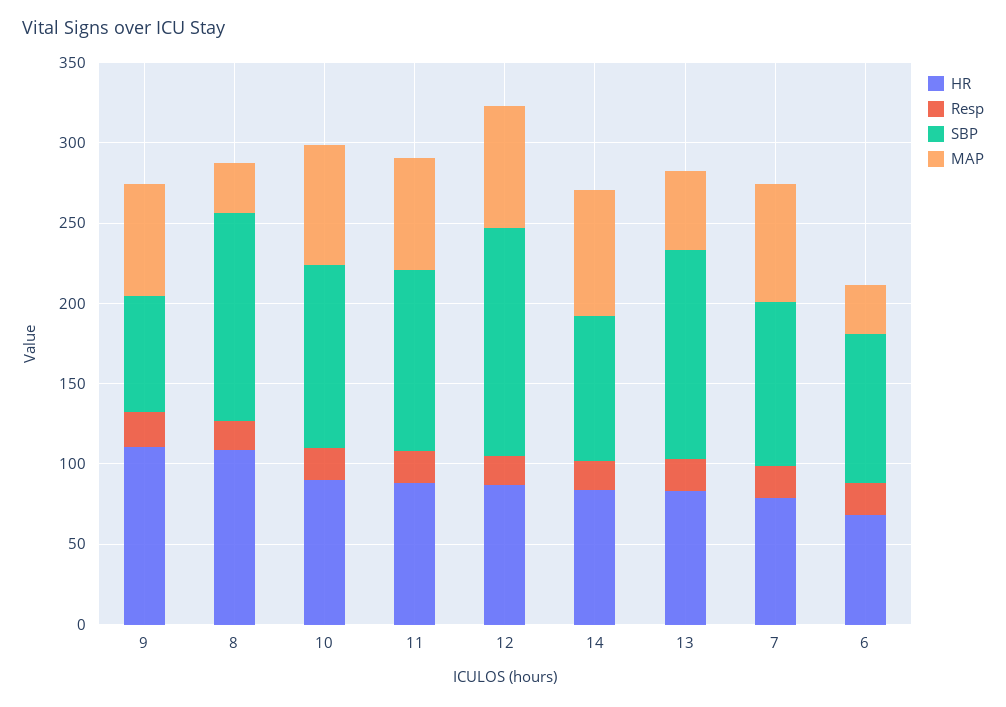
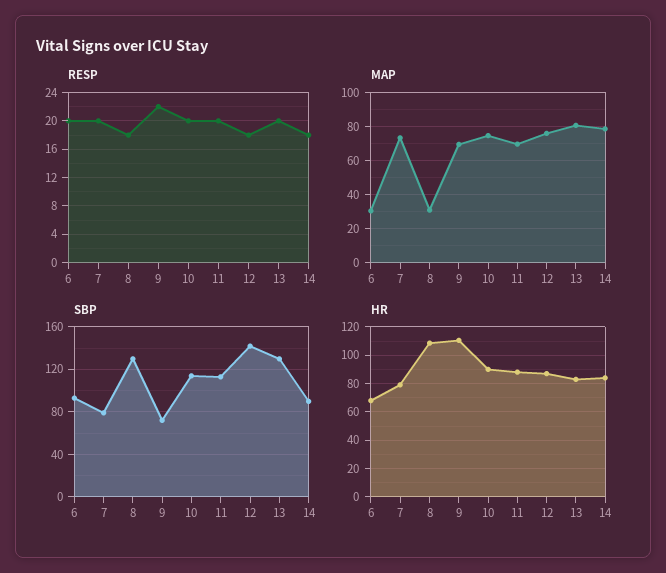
MAP, 13: 50 -> 80
SBP, 7: 100 -> 80

